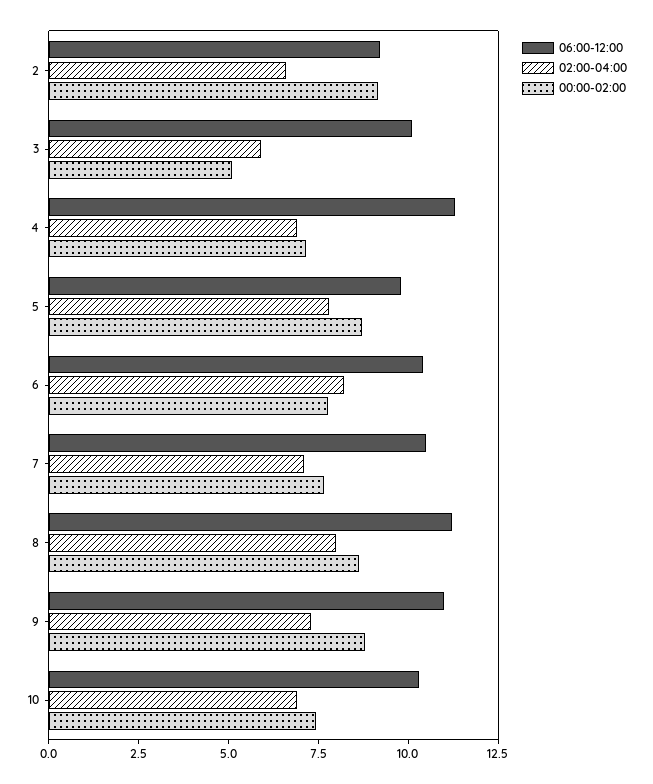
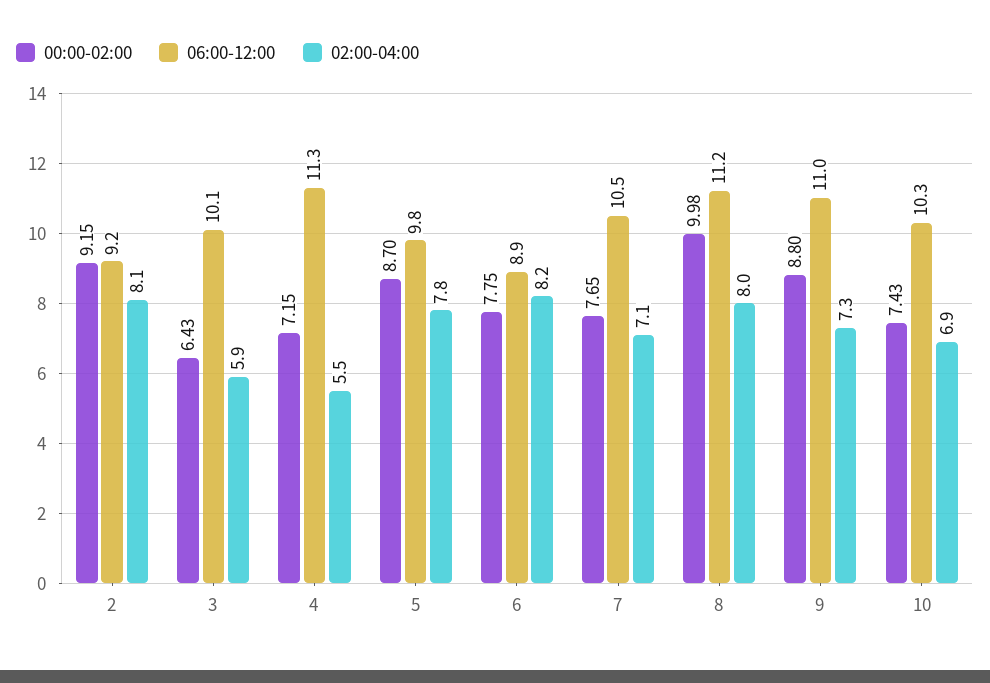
02:00-04:00, 2: 6.5 -> 8.1
00:00-02:00, 3: 5 -> 6.43
02:00-04:00, 4: 7 -> 5.5
06:00-12:00, 6: 10.5 -> 8.9
00:00-02:00, 8: 8.5 -> 9.98

